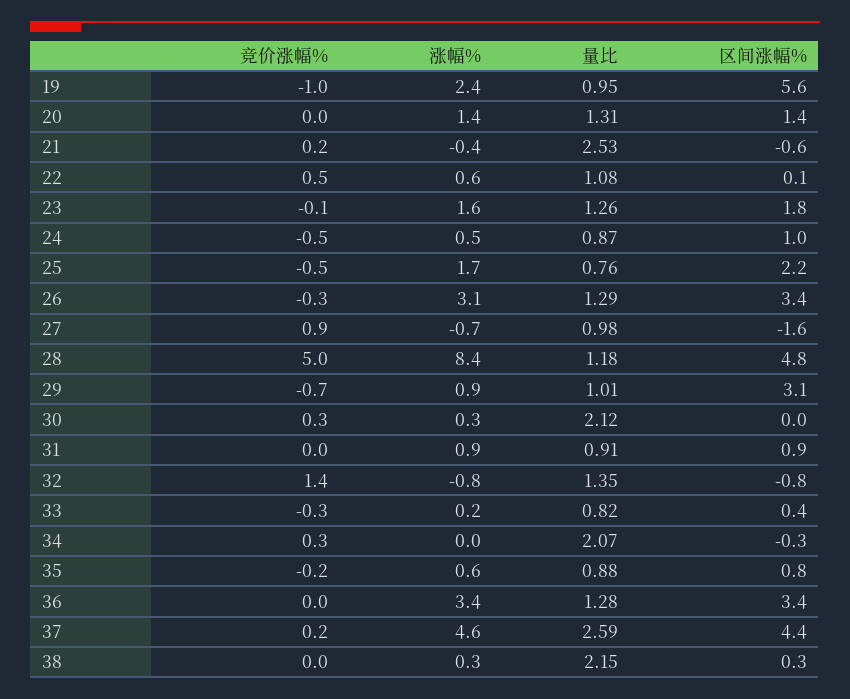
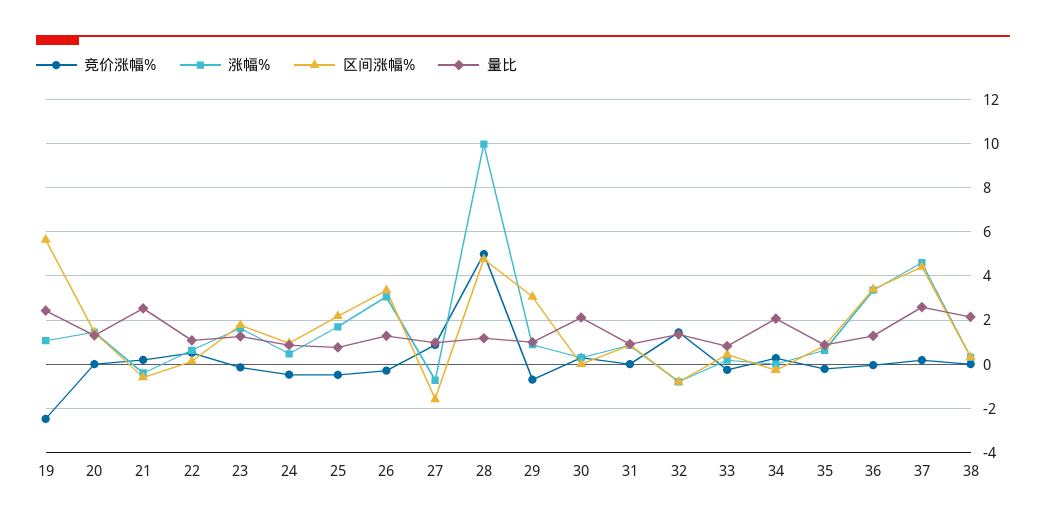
竞价涨幅%, 19: -1 -> -2.5
涨幅%, 19: 2.4 -> 1
量比, 19: 0.95 -> 2.5
涨幅%, 28: 8.4 -> 10

